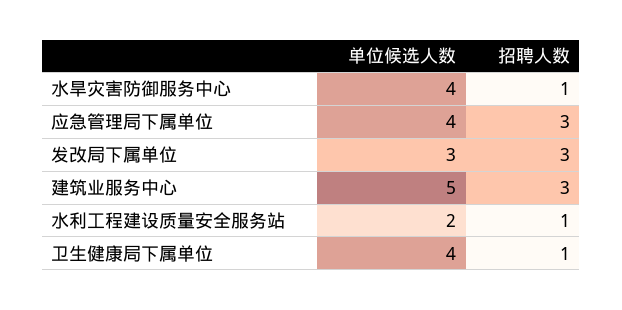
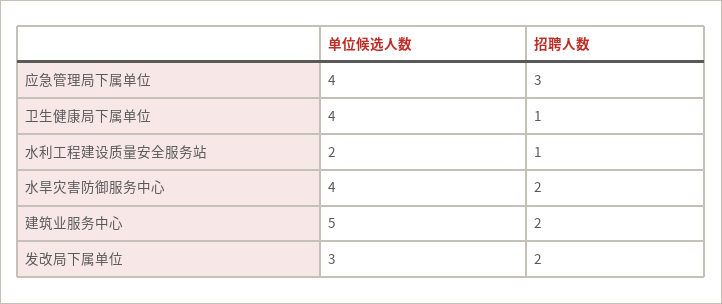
招聘人数, 水旱灾害防御服务中心: 1 -> 2
招聘人数, 发改局下属单位: 3 -> 2
招聘人数, 建筑业服务中心: 3 -> 2

